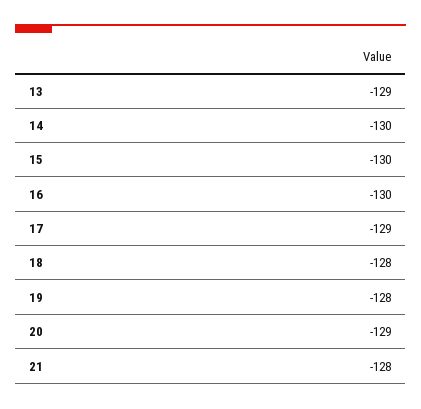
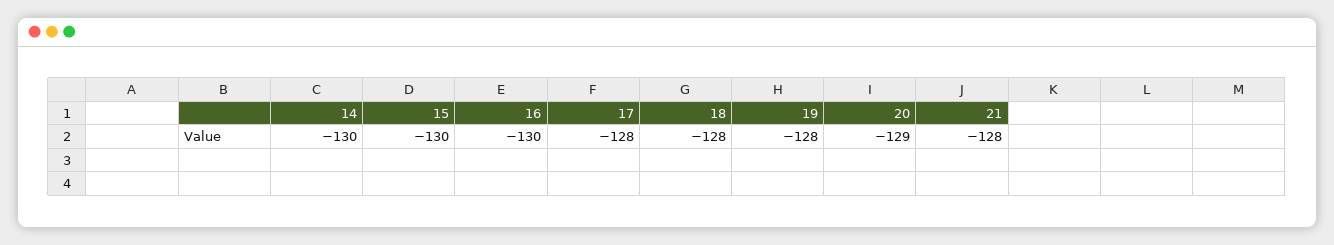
13: -129 -> none
17: -129 -> -128

